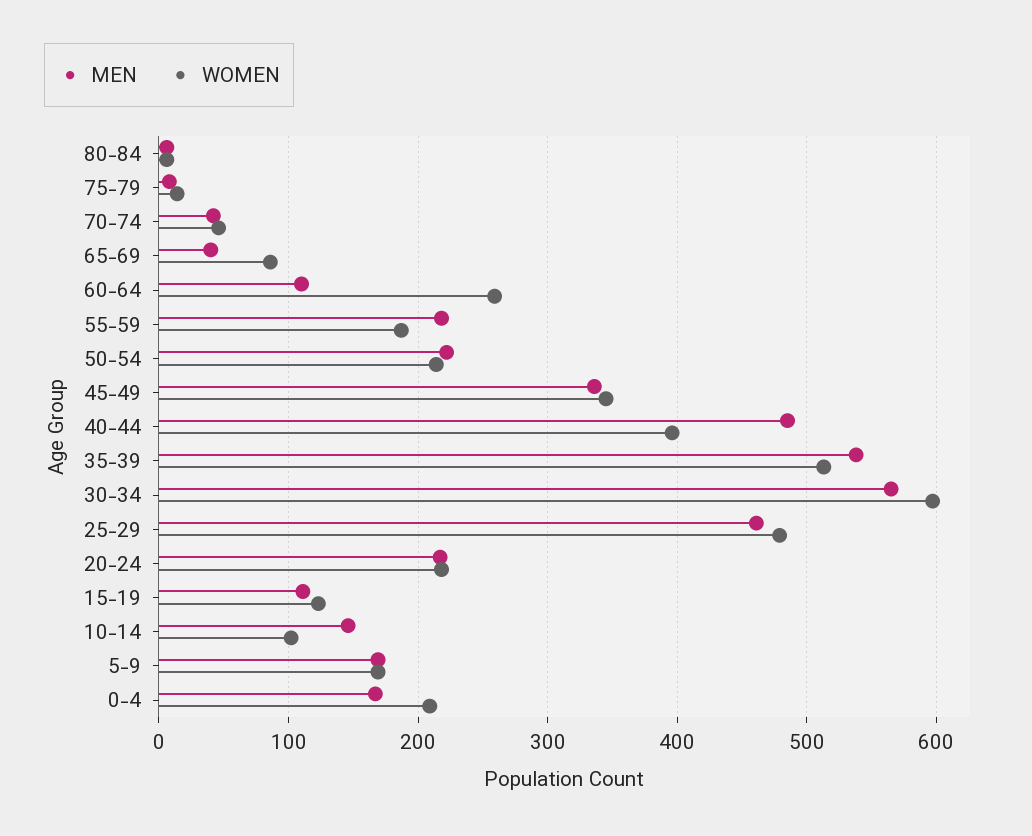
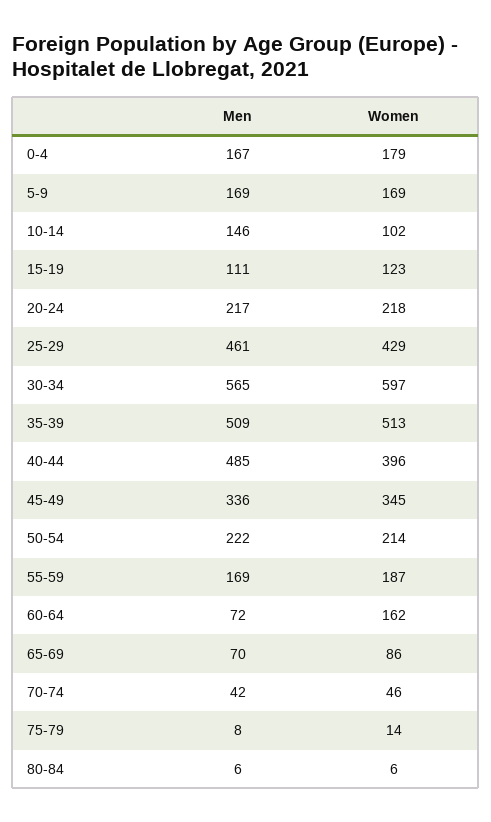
MEN, 65-69: 40 -> 70
MEN, 60-64: 110 -> 72
WOMEN, 60-64: 260 -> 162
MEN, 55-59: 220 -> 169
MEN, 35-39: 540 -> 509
WOMEN, 25-29: 480 -> 429
WOMEN, 0-4: 210 -> 179

